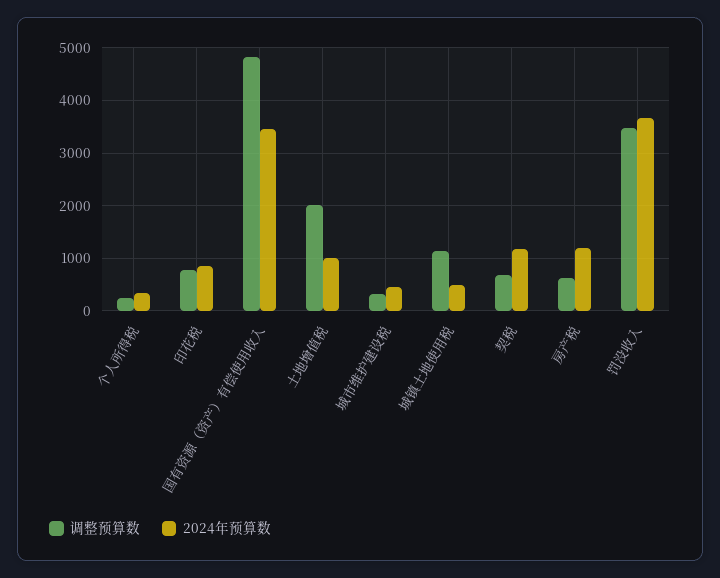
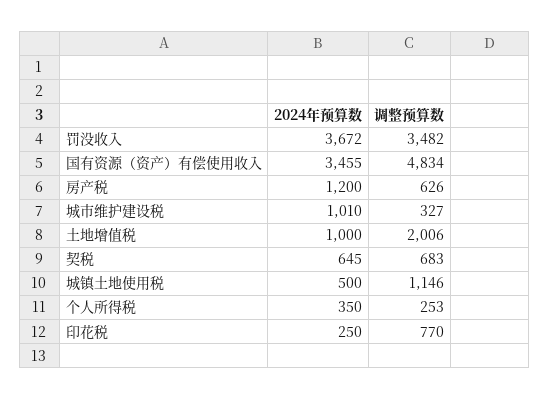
2024年预算数, 印花税: 800 -> 250
2024年预算数, 城市维护建设税: 400 -> 1010
2024年预算数, 契税: 1200 -> 645

